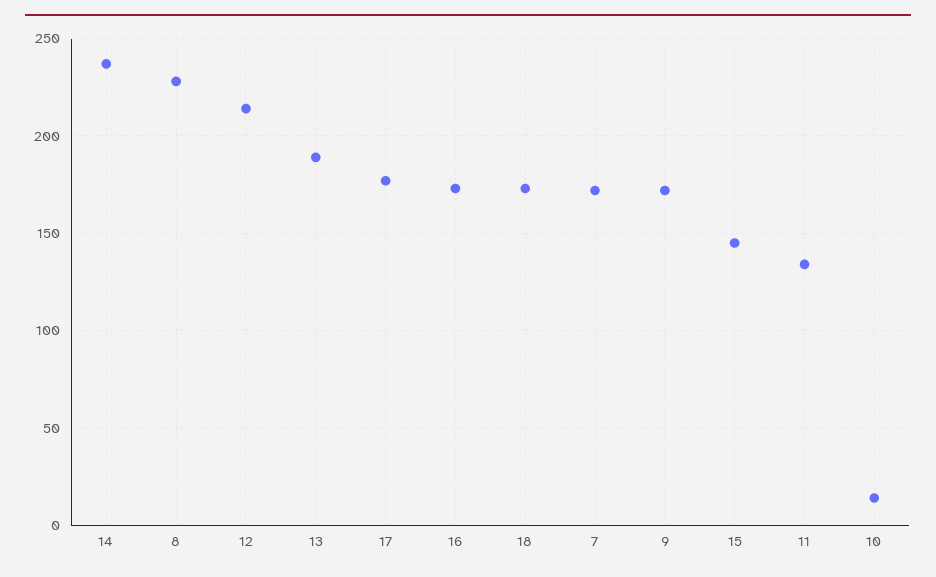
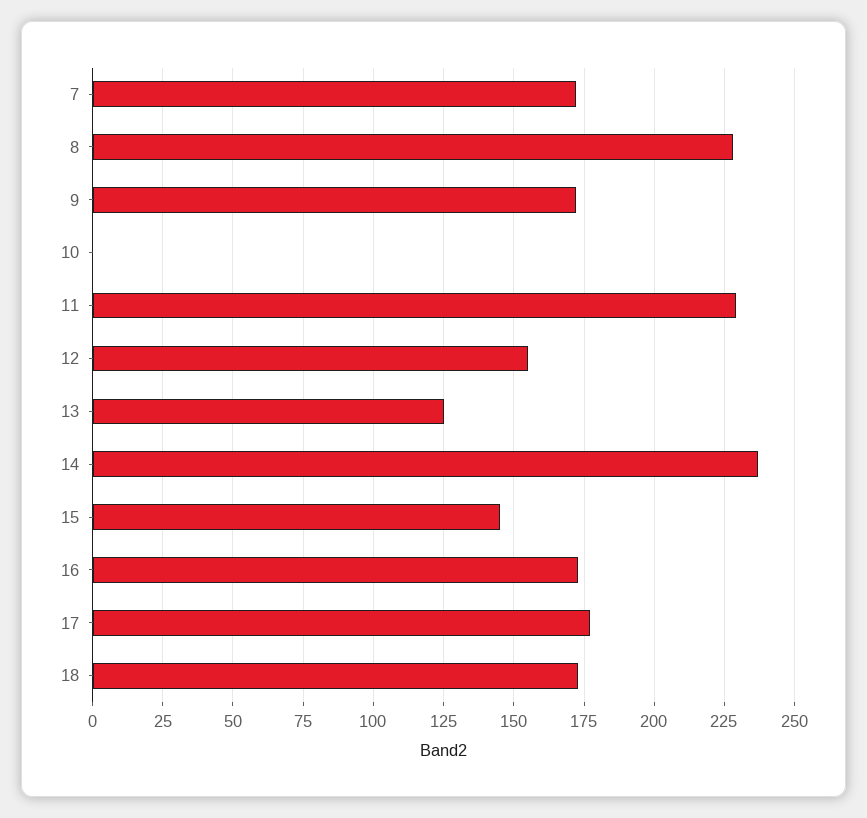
12: 215 -> 155
13: 190 -> 125
11: 135 -> 230
10: 15 -> 0

